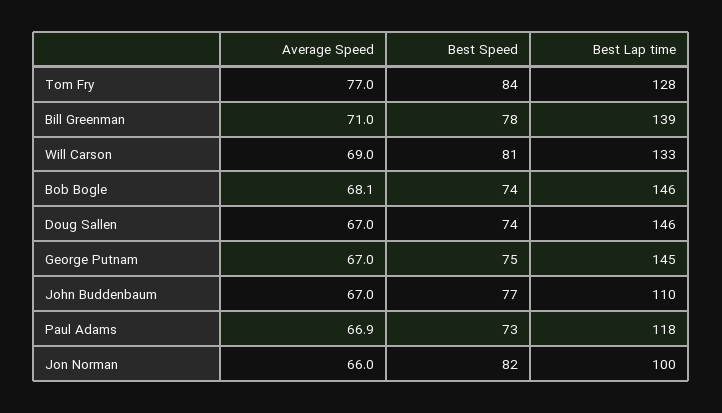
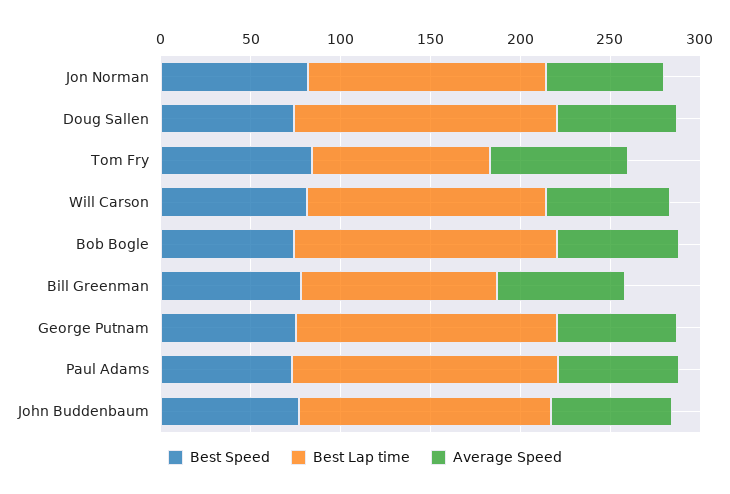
Best Lap time, Tom Fry: 128 -> 100
Best Lap time, Bill Greenman: 139 -> 110
Best Lap time, John Buddenbaum: 110 -> 140
Best Lap time, Paul Adams: 118 -> 150
Best Lap time, Jon Norman: 100 -> 130

